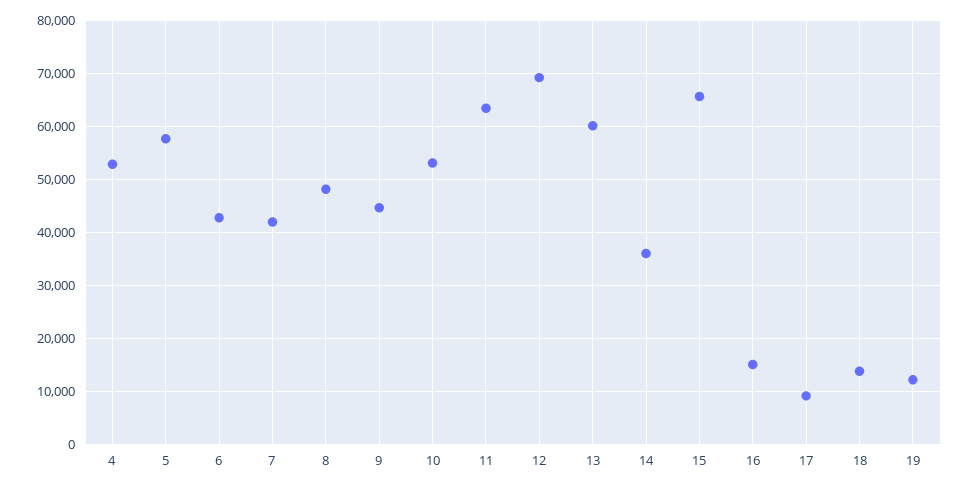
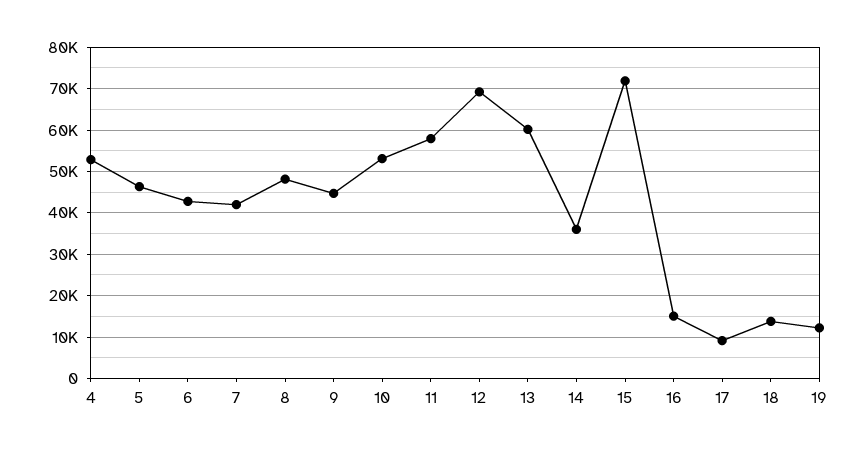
5: 58000 -> 46000
11: 64000 -> 58000
15: 66000 -> 72000

